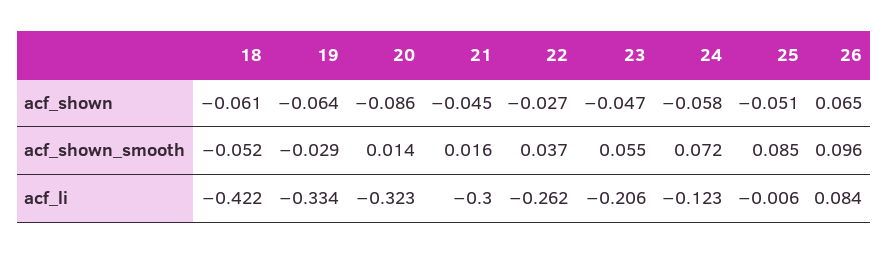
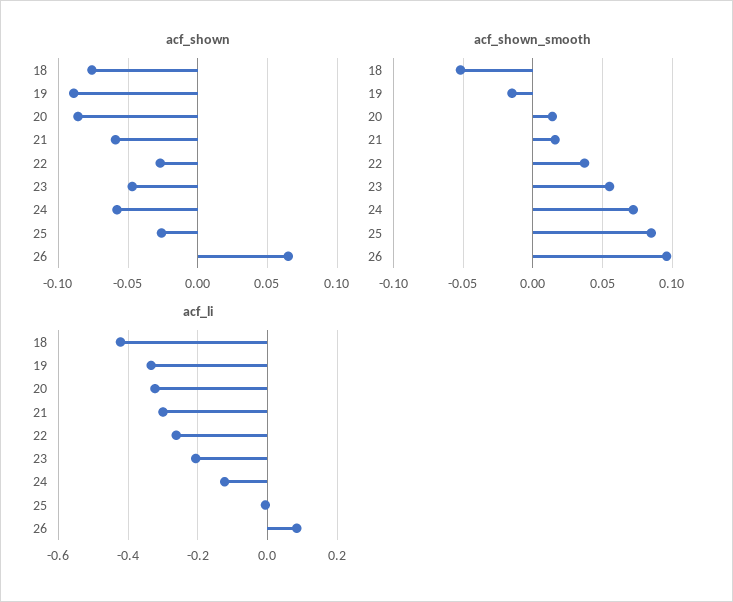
acf_shown, 18: -0.061 -> -0.075
acf_shown, 19: -0.064 -> -0.09
acf_shown, 21: -0.045 -> -0.06
acf_shown, 25: -0.051 -> -0.025
acf_shown_smooth, 19: -0.029 -> -0.015

